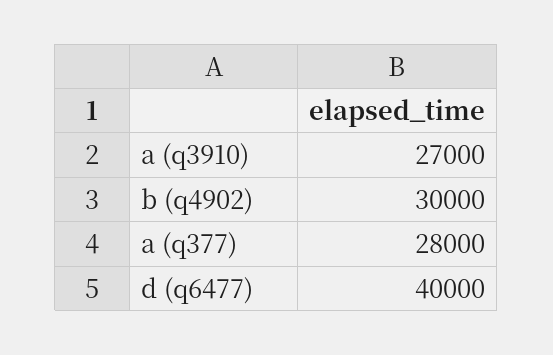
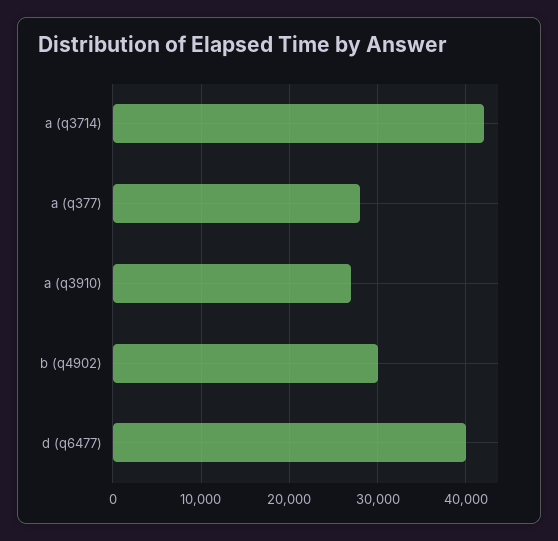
a (q3714): none -> 42000

